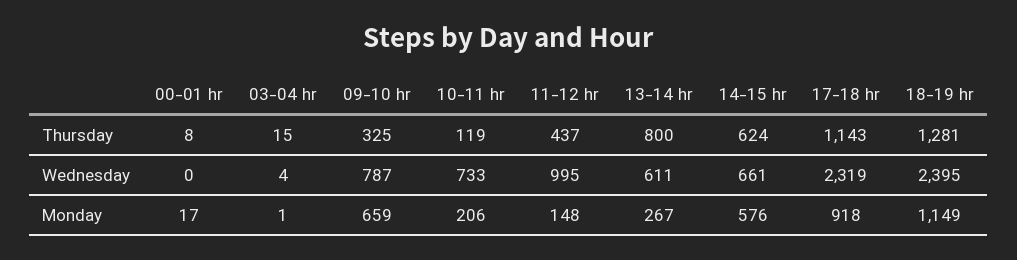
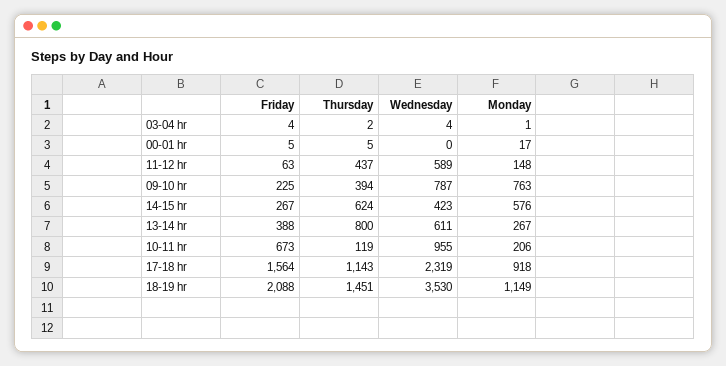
00-01 hr, Thursday: 8 -> 5
03-04 hr, Thursday: 15 -> 2
09-10 hr, Thursday: 325 -> 394
18-19 hr, Thursday: 1281 -> 1451
10-11 hr, Wednesday: 733 -> 955
11-12 hr, Wednesday: 995 -> 589
14-15 hr, Wednesday: 661 -> 423
18-19 hr, Wednesday: 2395 -> 3530
09-10 hr, Monday: 659 -> 763
03-04 hr, Friday: none -> 4
00-01 hr, Friday: none -> 5
11-12 hr, Friday: none -> 63
09-10 hr, Friday: none -> 225
14-15 hr, Friday: none -> 267
13-14 hr, Friday: none -> 388
10-11 hr, Friday: none -> 673
17-18 hr, Friday: none -> 1564
18-19 hr, Friday: none -> 2088

